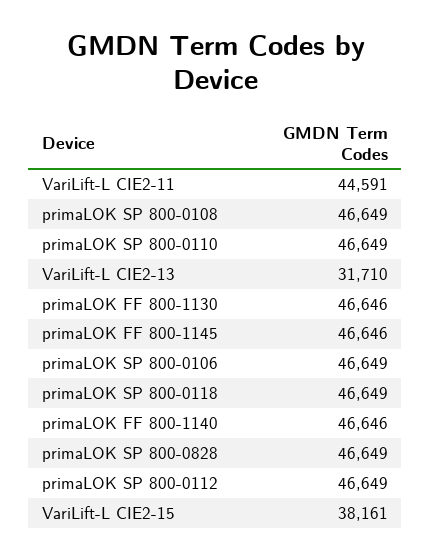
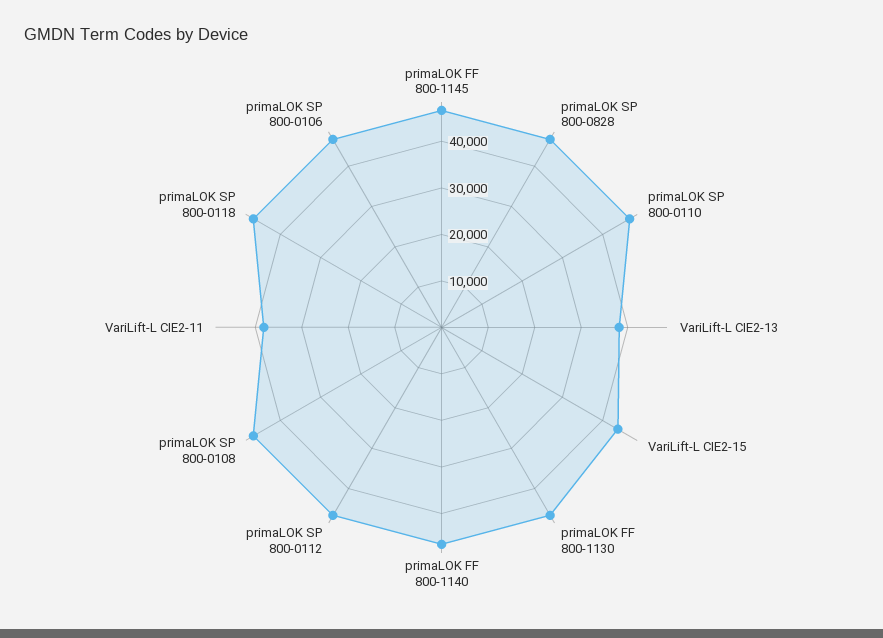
VariLift-L CIE2-11: 44591 -> 38000
VariLift-L CIE2-13: 31710 -> 38000
VariLift-L CIE2-15: 38161 -> 44000

